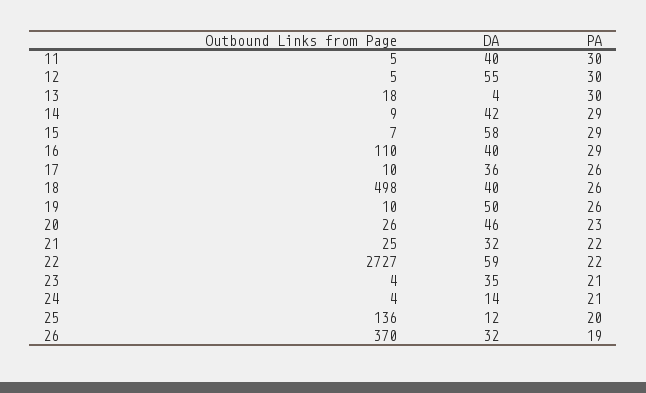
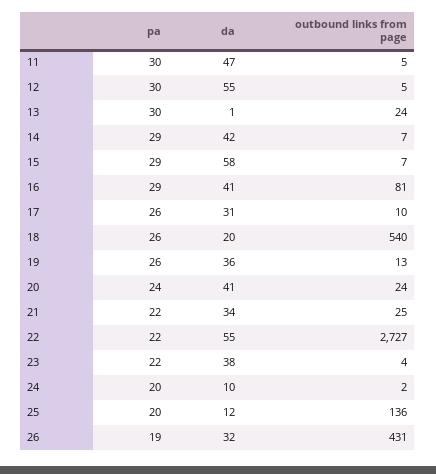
DA, 11: 40 -> 47
Outbound Links from Page, 13: 18 -> 24
DA, 13: 4 -> 1
Outbound Links from Page, 14: 9 -> 7
Outbound Links from Page, 16: 110 -> 81
DA, 16: 40 -> 41
DA, 17: 36 -> 31
Outbound Links from Page, 18: 498 -> 540
DA, 18: 40 -> 20
Outbound Links from Page, 19: 10 -> 13
DA, 19: 50 -> 36
Outbound Links from Page, 20: 26 -> 24
DA, 20: 46 -> 41
PA, 20: 23 -> 24
DA, 21: 32 -> 34
DA, 22: 59 -> 55
DA, 23: 35 -> 38
PA, 23: 21 -> 22
Outbound Links from Page, 24: 4 -> 2
DA, 24: 14 -> 10
PA, 24: 21 -> 20
Outbound Links from Page, 26: 370 -> 431

